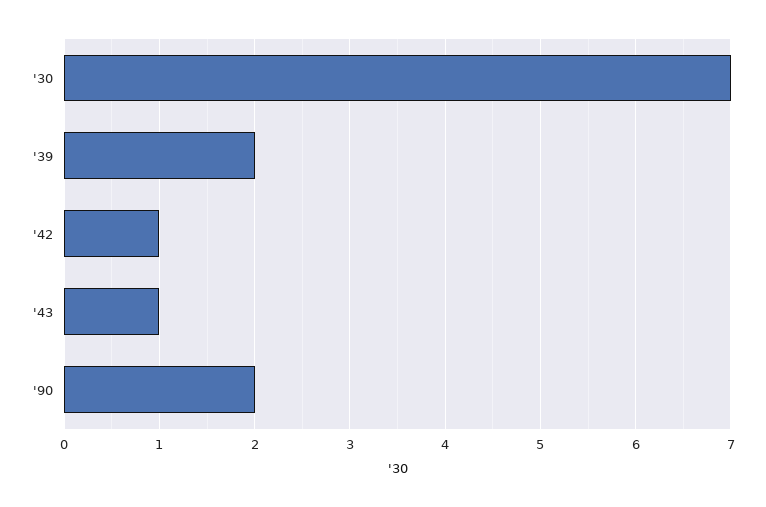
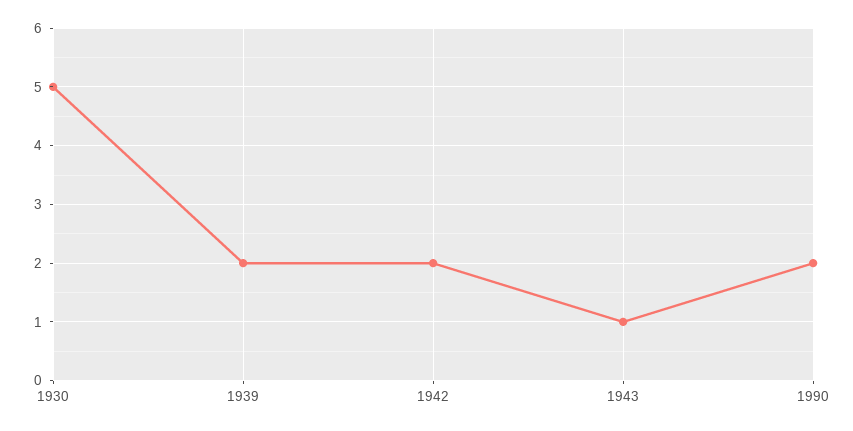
'30: 7 -> 5
'42: 1 -> 2

